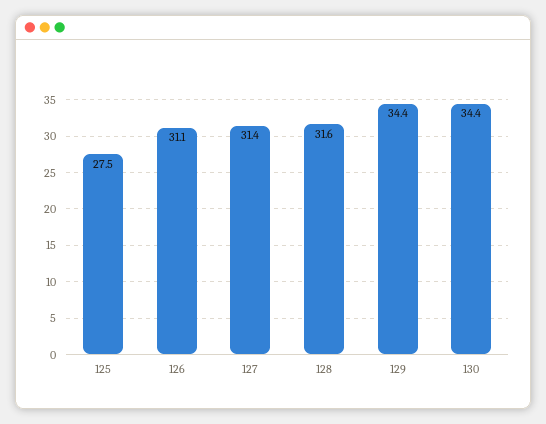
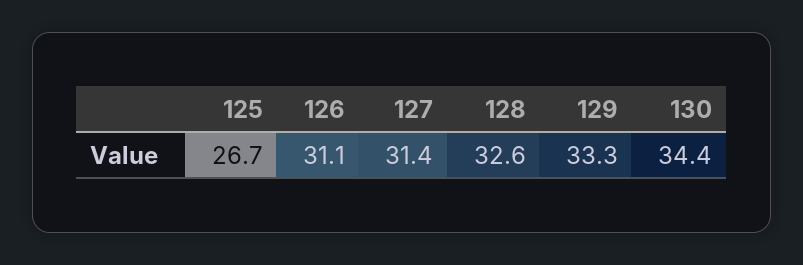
125: 27.5 -> 26.7
128: 31.6 -> 32.6
129: 34.4 -> 33.3

